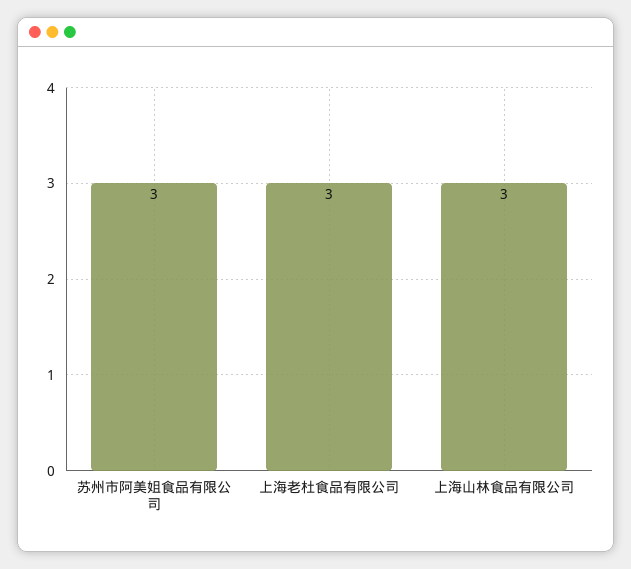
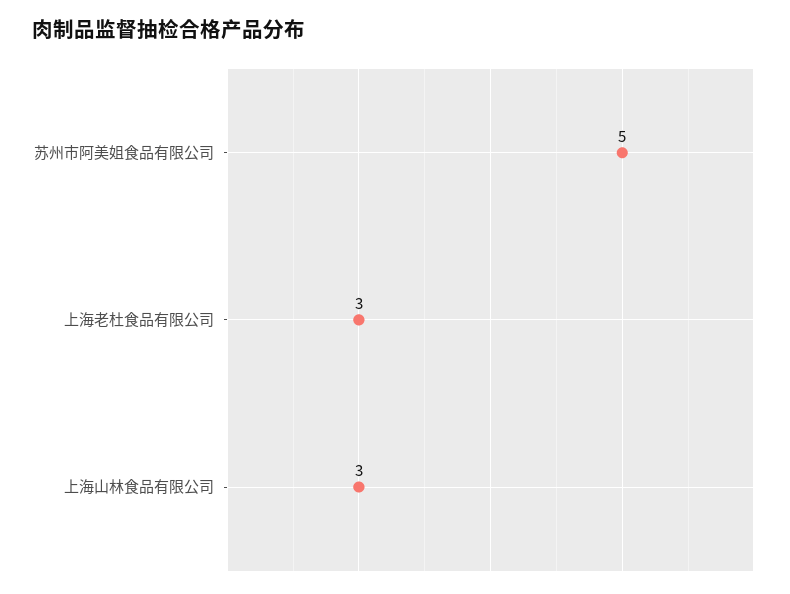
苏州市阿美姐食品有限公司: 3 -> 5

